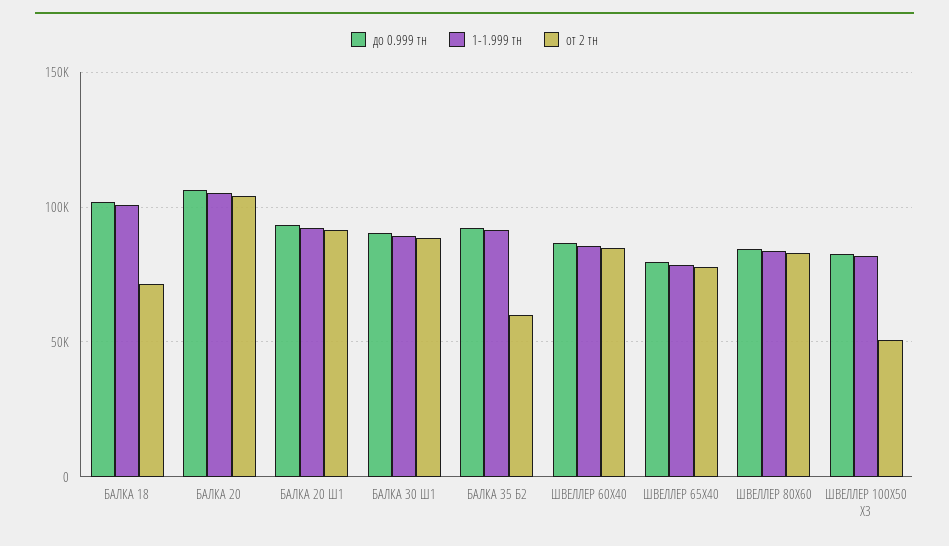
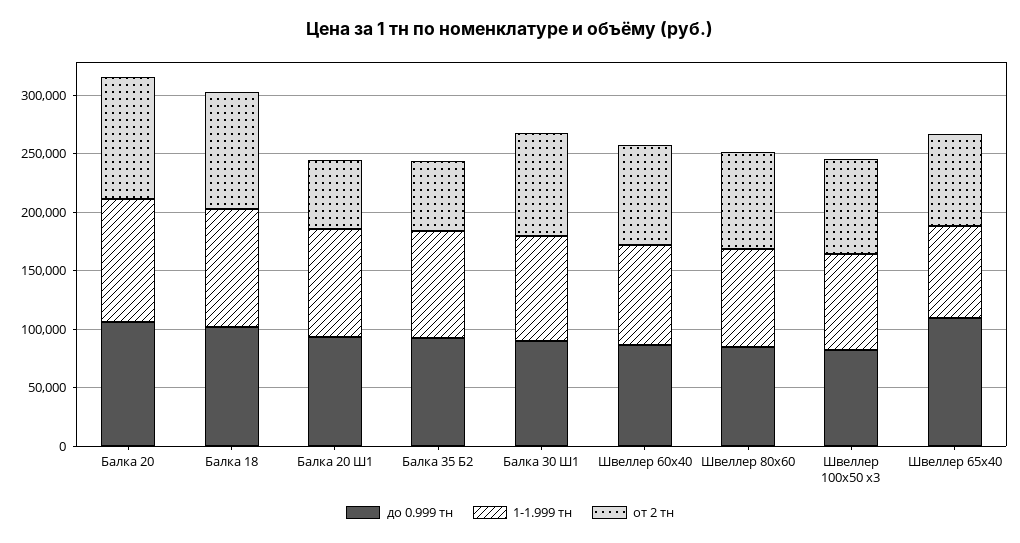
от 2 тн, БАЛКА 18: 70000 -> 100000
от 2 тн, БАЛКА 20 Ш1: 90000 -> 60000
до 0.999 тн, ШВЕЛЛЕР 65Х40: 80000 -> 110000
от 2 тн, ШВЕЛЛЕР 100Х50 Х3: 50000 -> 80000

